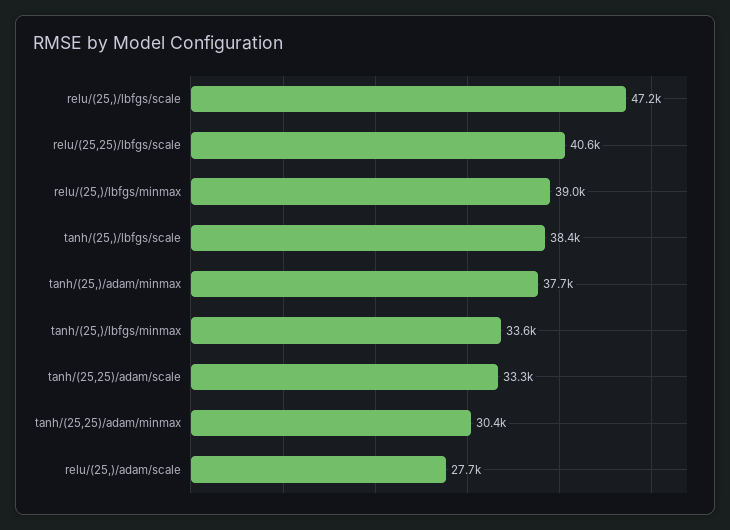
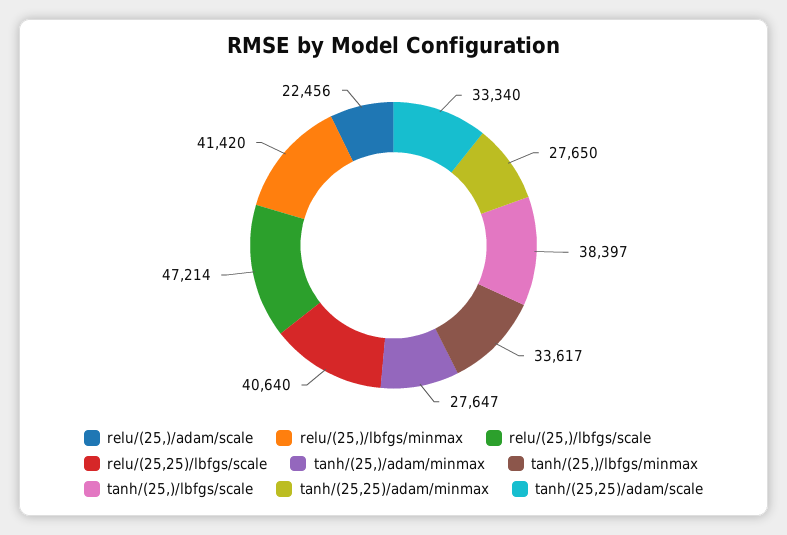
relu/(25,)/lbfgs/minmax: 39000 -> 41420
tanh/(25,)/adam/minmax: 37700 -> 27647
tanh/(25,25)/adam/minmax: 30400 -> 27650
relu/(25,)/adam/scale: 27700 -> 22456

